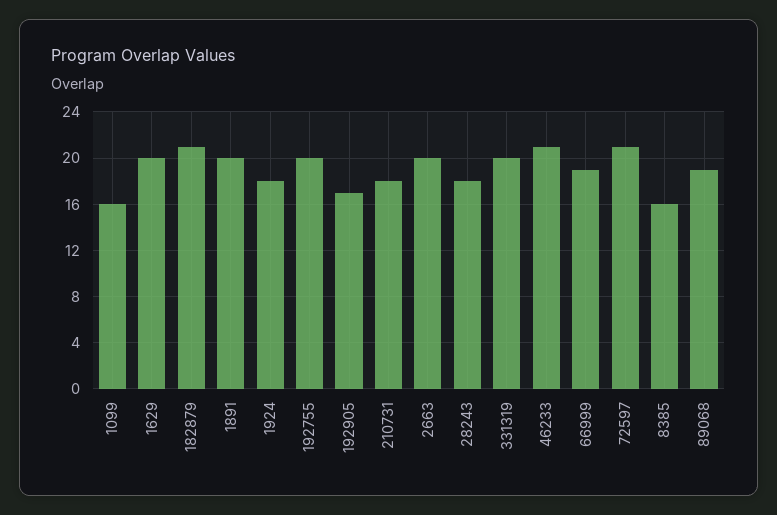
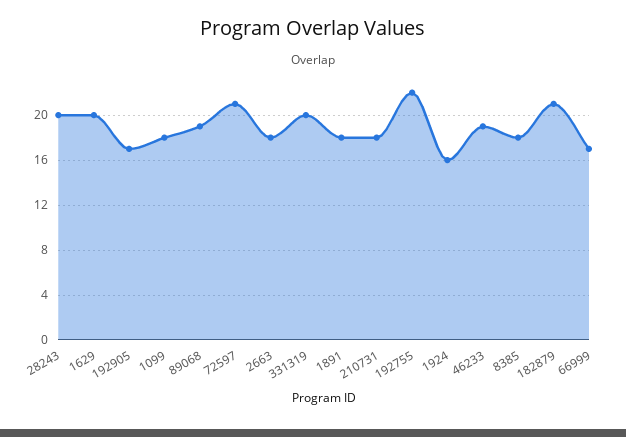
1099: 16 -> 18
1891: 20 -> 18
1924: 18 -> 16
192755: 20 -> 22
2663: 20 -> 18
28243: 18 -> 20
46233: 21 -> 19
66999: 19 -> 17
8385: 16 -> 18

